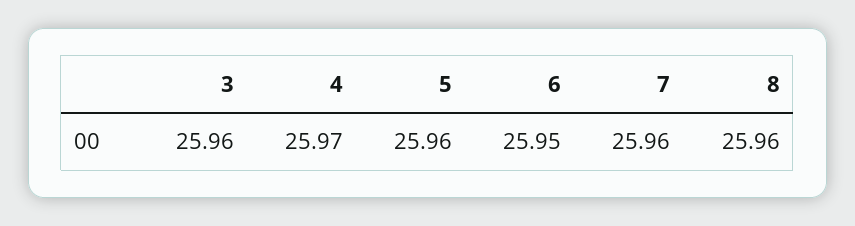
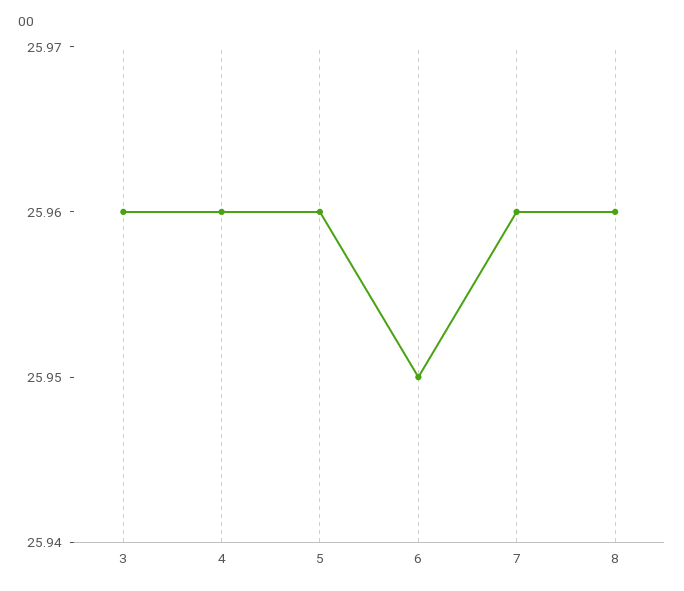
4: 25.97 -> 25.96

